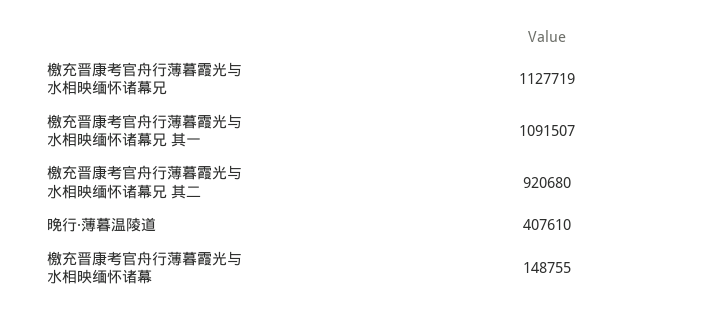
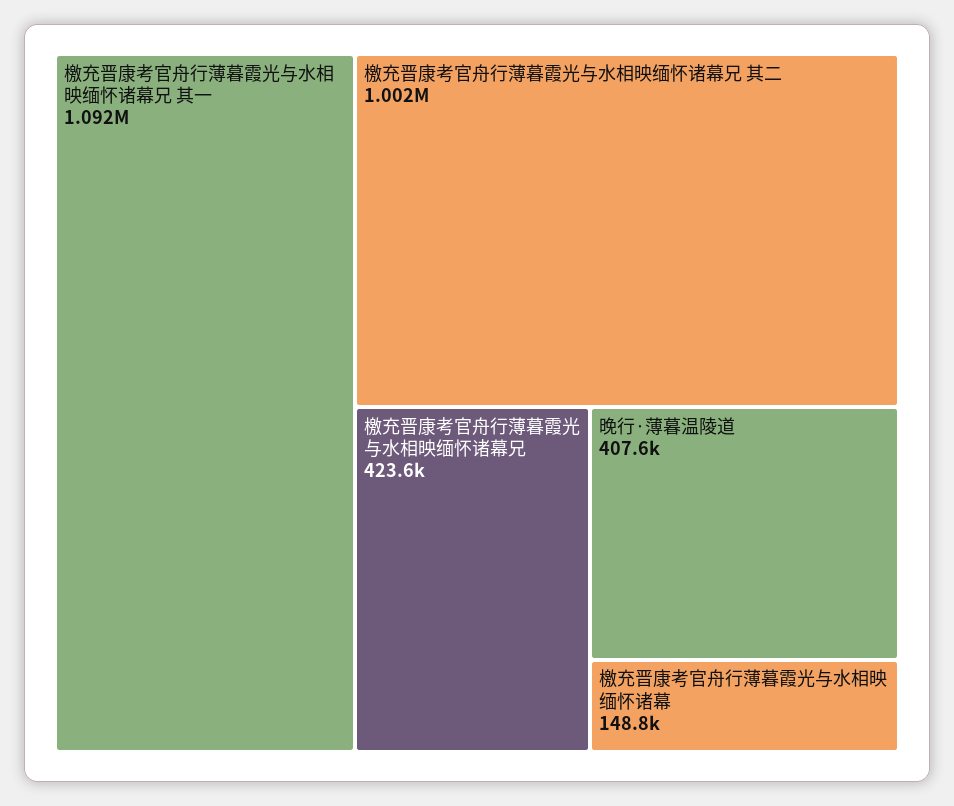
檄充晋康考官舟行薄暮霞光与水相映缅怀诸幕兄: 1127719 -> 423600
檄充晋康考官舟行薄暮霞光与水相映缅怀诸幕兄 其二: 920680 -> 1002000

